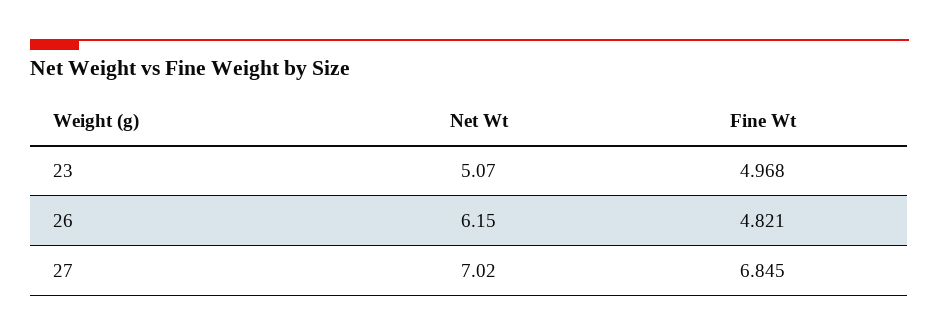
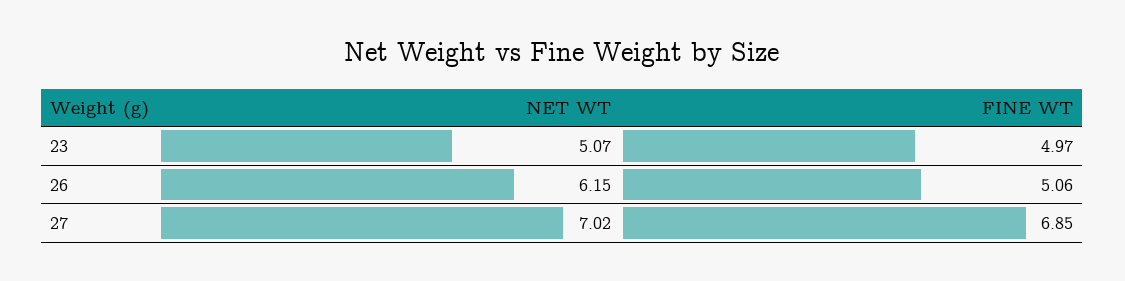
Fine Wt, 26: 4.821 -> 5.06

